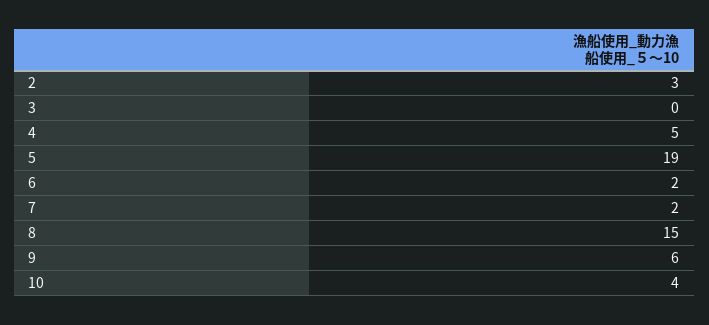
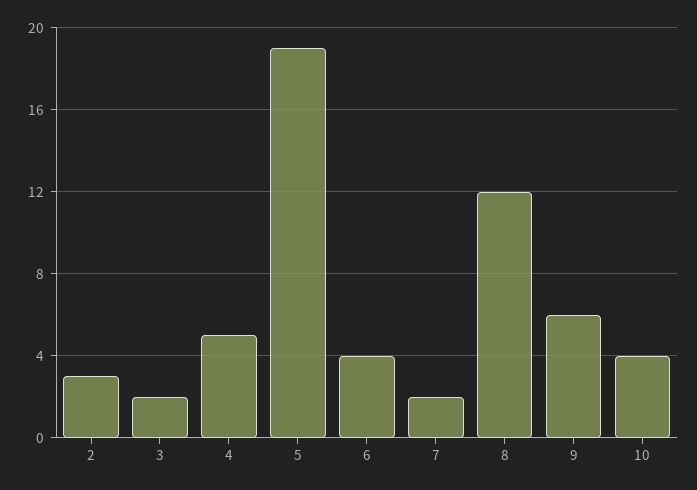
3: 0 -> 2
6: 2 -> 4
8: 15 -> 12

